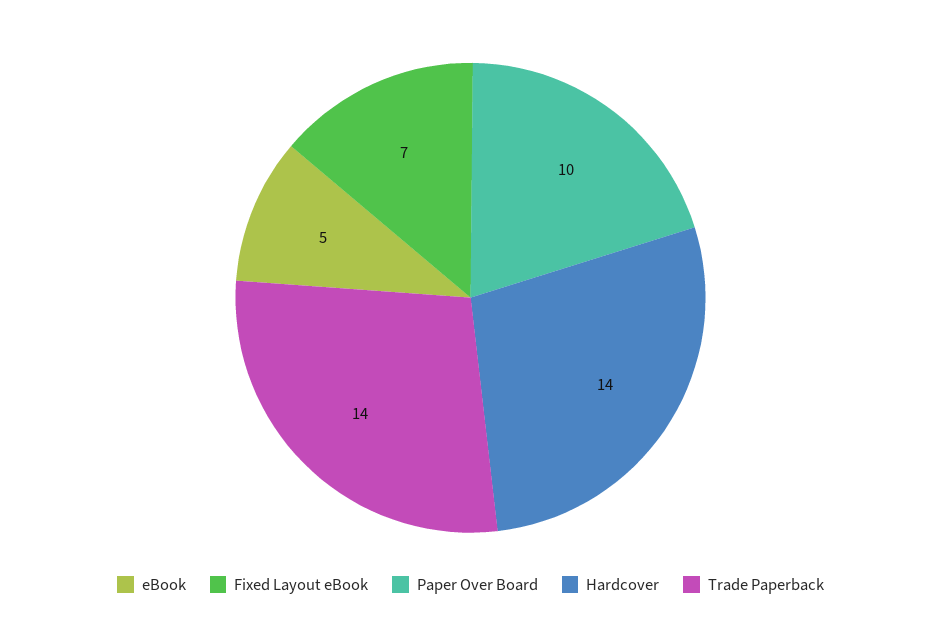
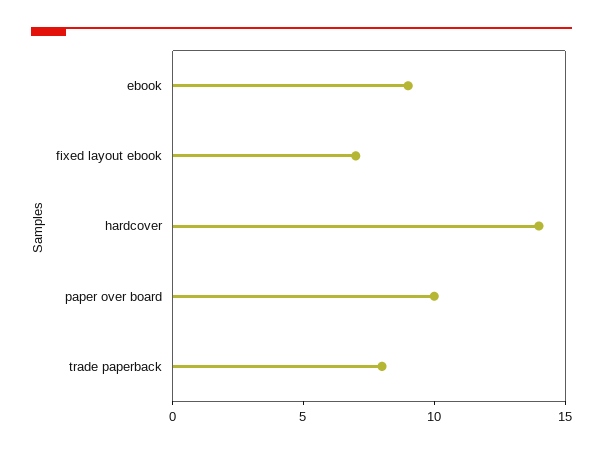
eBook: 5 -> 9
Trade Paperback: 14 -> 8

